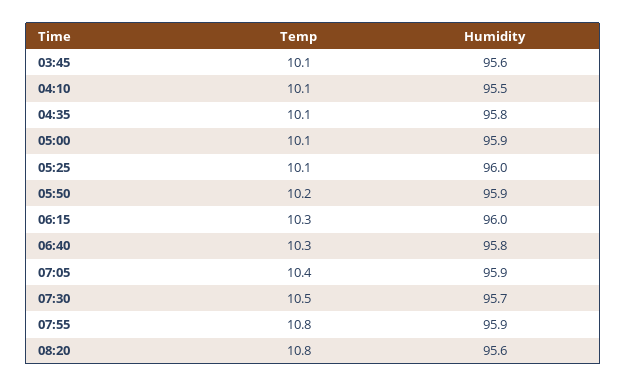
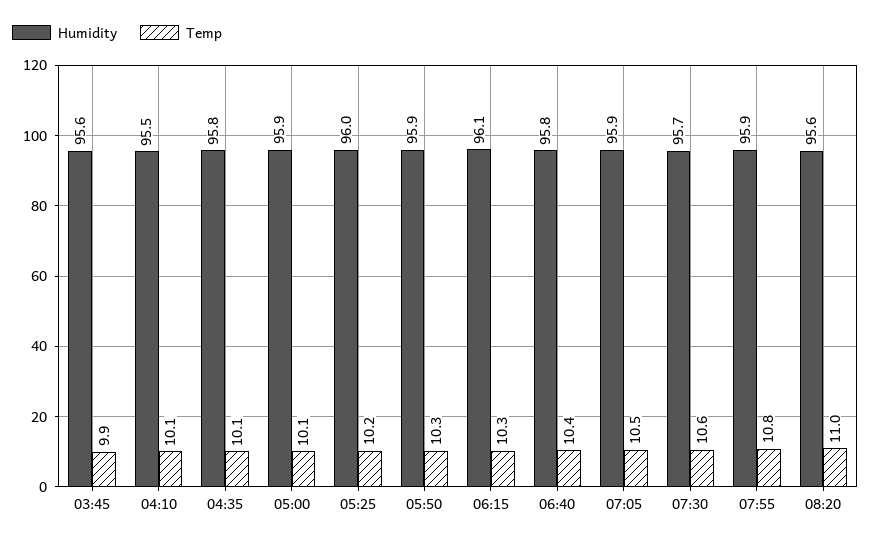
Temp, 03:45: 10.1 -> 9.9
Temp, 05:25: 10.1 -> 10.2
Temp, 05:50: 10.2 -> 10.3
Humidity, 06:15: 96 -> 96.1
Temp, 06:40: 10.3 -> 10.4
Temp, 07:05: 10.4 -> 10.5
Temp, 07:30: 10.5 -> 10.6
Temp, 08:20: 10.8 -> 11

